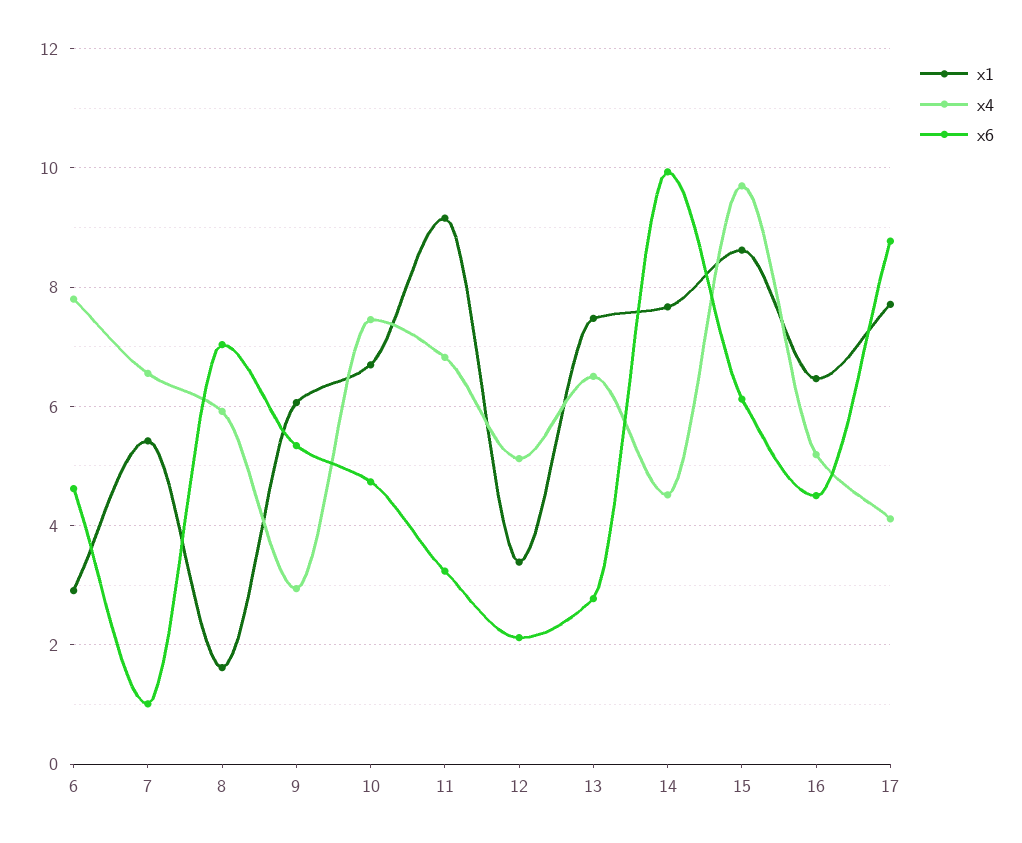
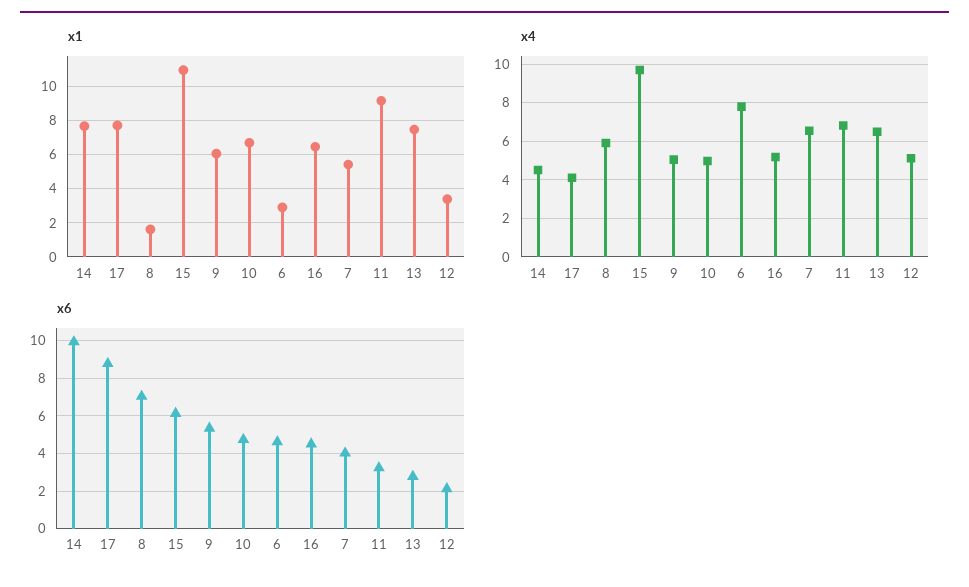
x6, 7: 1 -> 4
x4, 9: 3 -> 5
x4, 10: 7.4 -> 5
x1, 15: 8.6 -> 11

